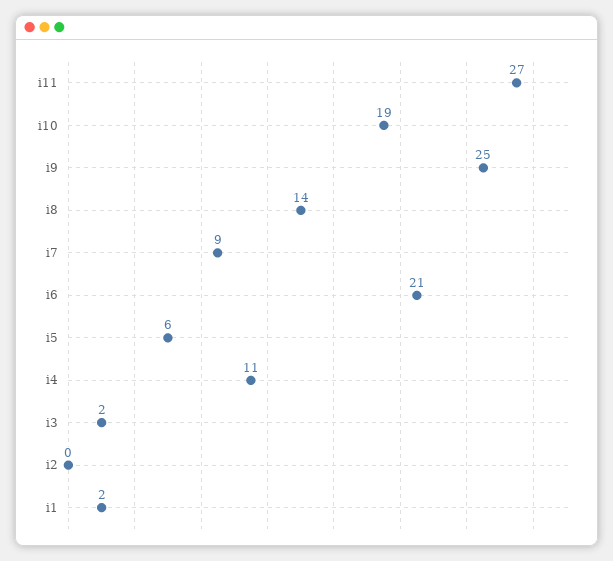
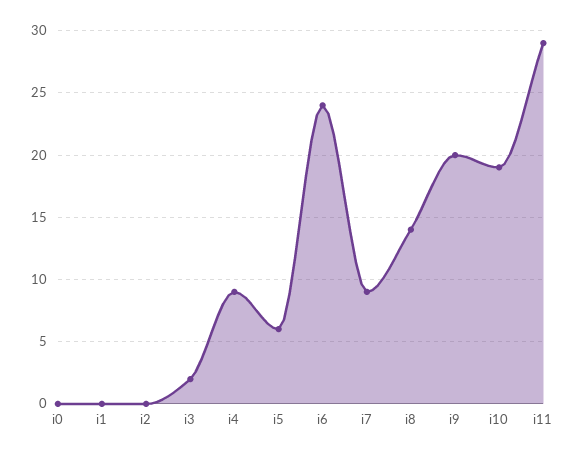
i11: 27 -> 29
i9: 25 -> 20
i6: 21 -> 24
i4: 11 -> 9
i1: 2 -> 0
i0: none -> 0

